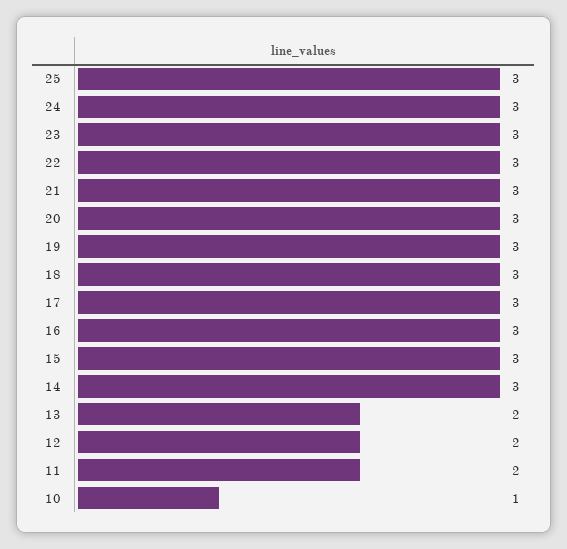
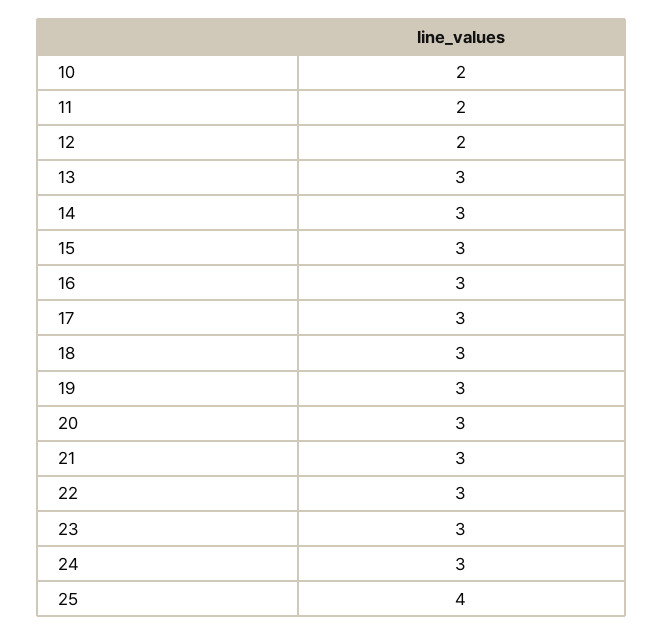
25: 3 -> 4
13: 2 -> 3
10: 1 -> 2

